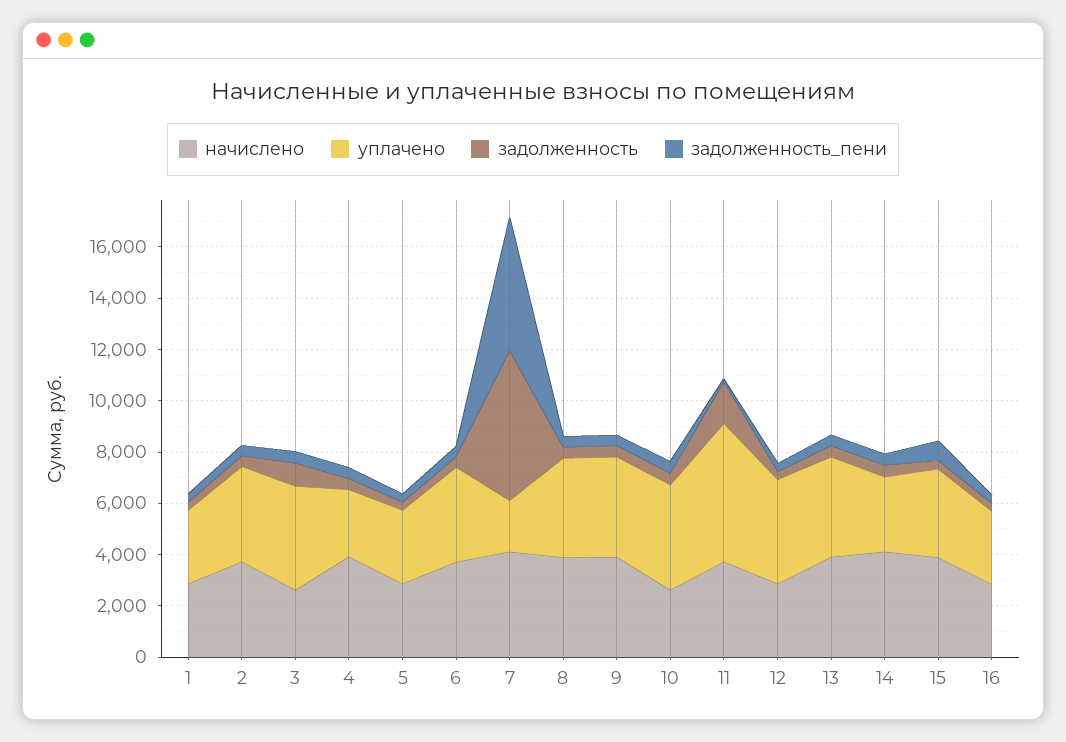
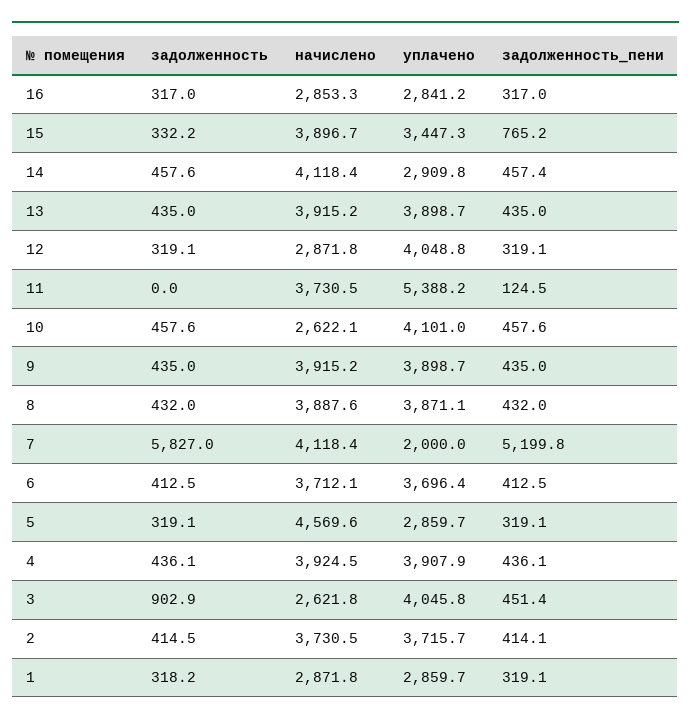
уплачено, 4: 2500 -> 3907.9
начислено, 5: 3000 -> 4569.6
задолженность, 11: 1500 -> 0

